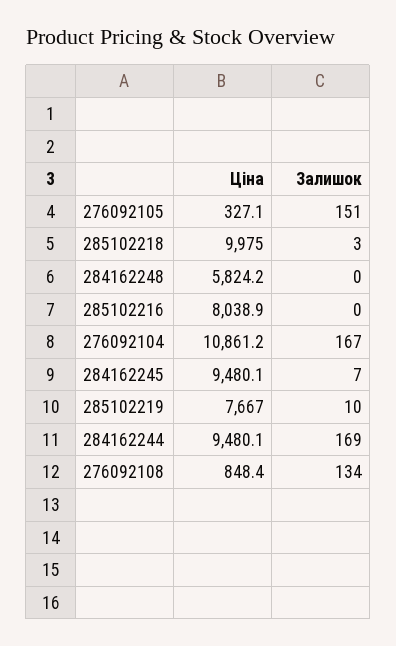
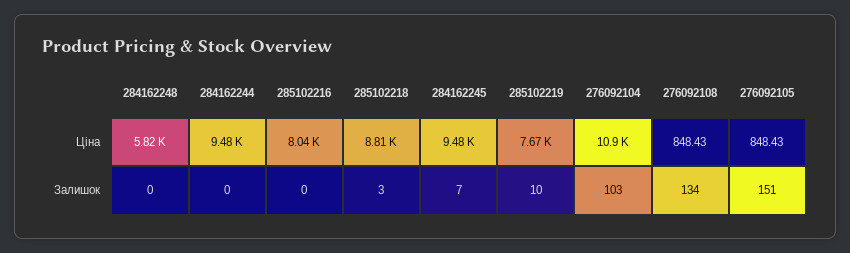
Ціна, 276092105: 327.1 -> 848.43
Ціна, 285102218: 9975 -> 8810
Залишок, 276092104: 167 -> 103
Залишок, 284162244: 169 -> 0

